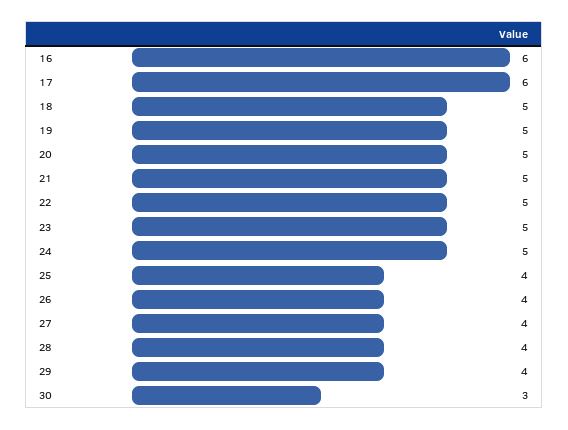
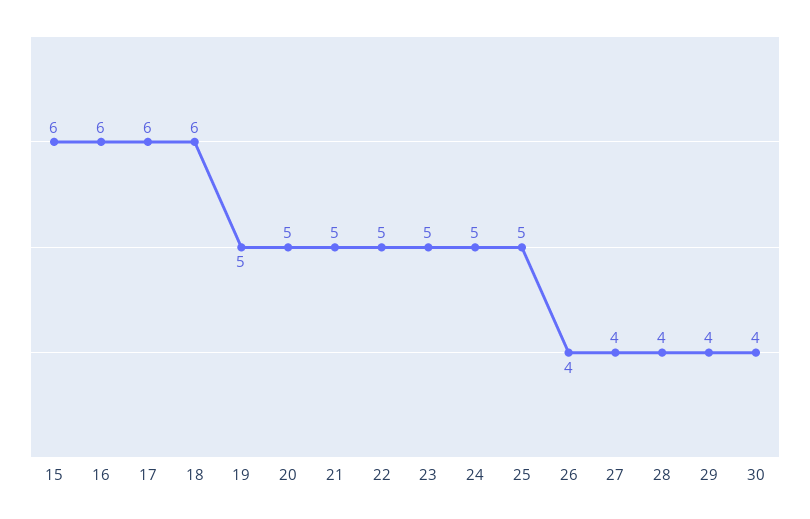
18: 5 -> 6
25: 4 -> 5
30: 3 -> 4
15: none -> 6

